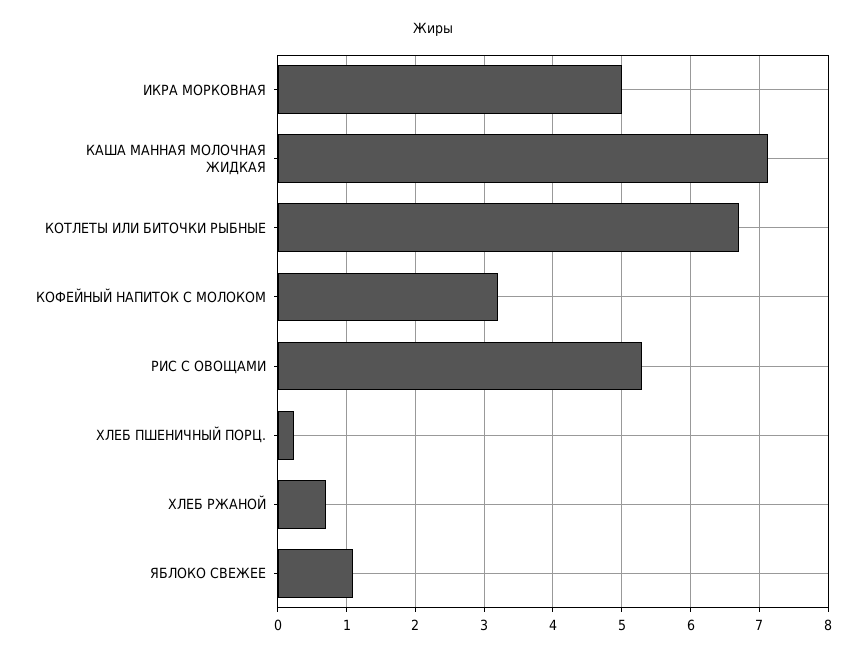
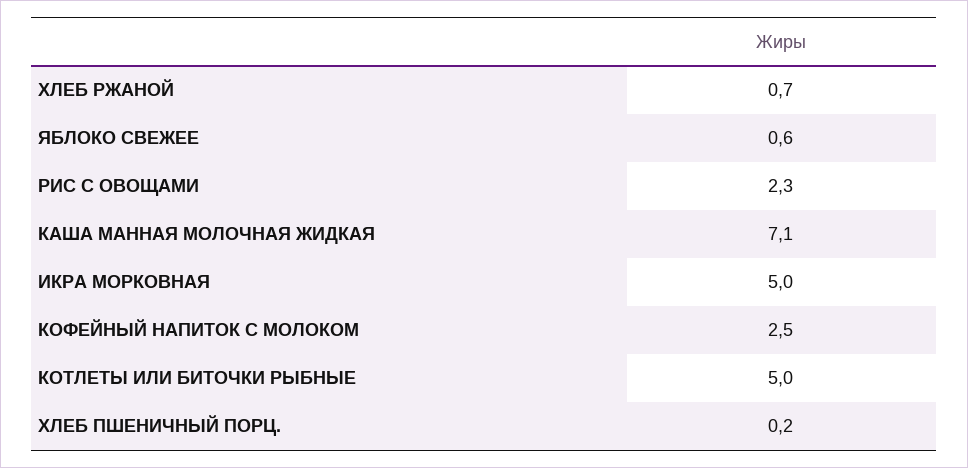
КОТЛЕТЫ ИЛИ БИТОЧКИ РЫБНЫЕ: 6.7 -> 5
КОФЕЙНЫЙ НАПИТОК С МОЛОКОМ: 3.2 -> 2.5
РИС С ОВОЩАМИ: 5.3 -> 2.3
ЯБЛОКО СВЕЖЕЕ: 1.1 -> 0.6

